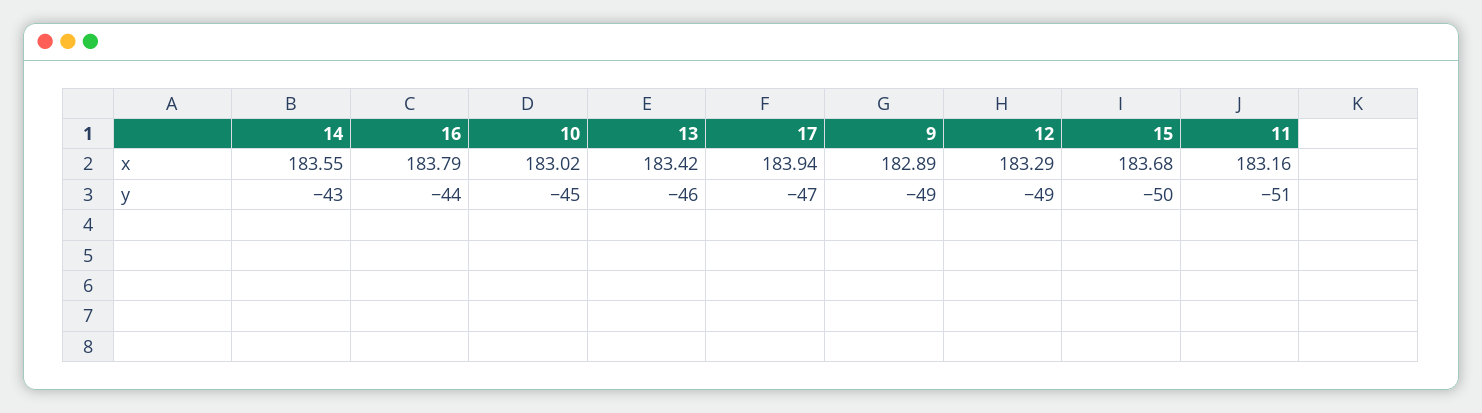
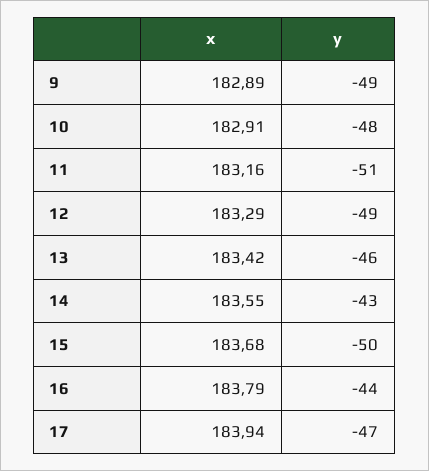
10, x: 183.02 -> 182.91
10, y: -45 -> -48

